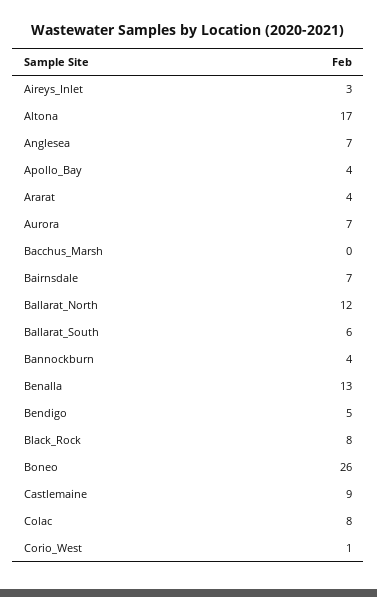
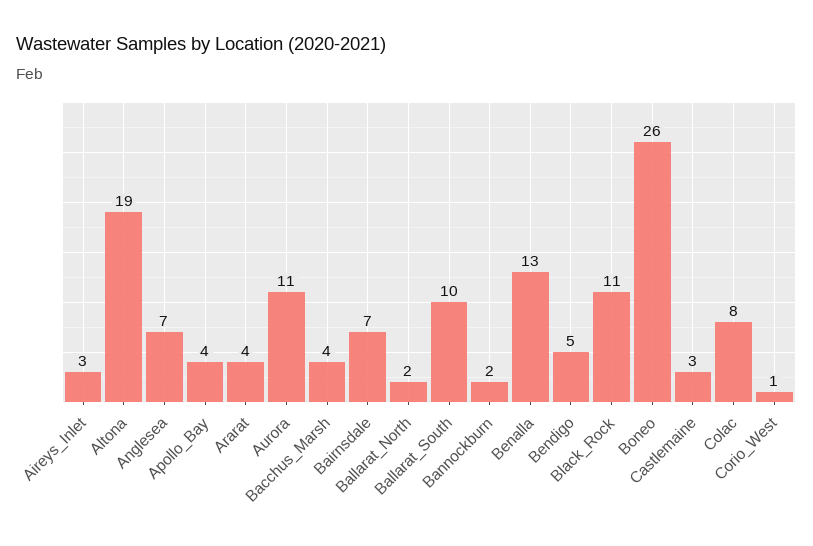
Altona: 17 -> 19
Aurora: 7 -> 11
Bacchus_Marsh: 0 -> 4
Ballarat_North: 12 -> 2
Ballarat_South: 6 -> 10
Bannockburn: 4 -> 2
Black_Rock: 8 -> 11
Castlemaine: 9 -> 3

